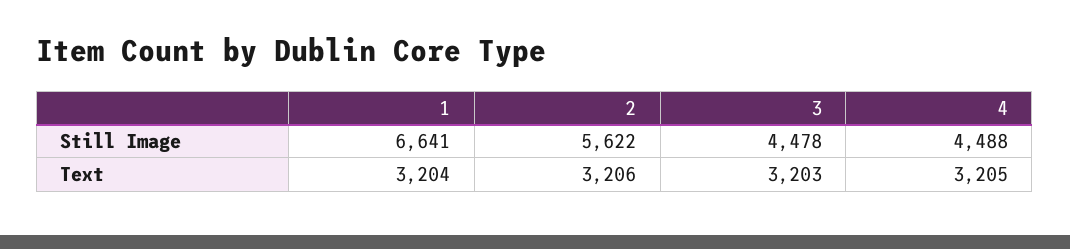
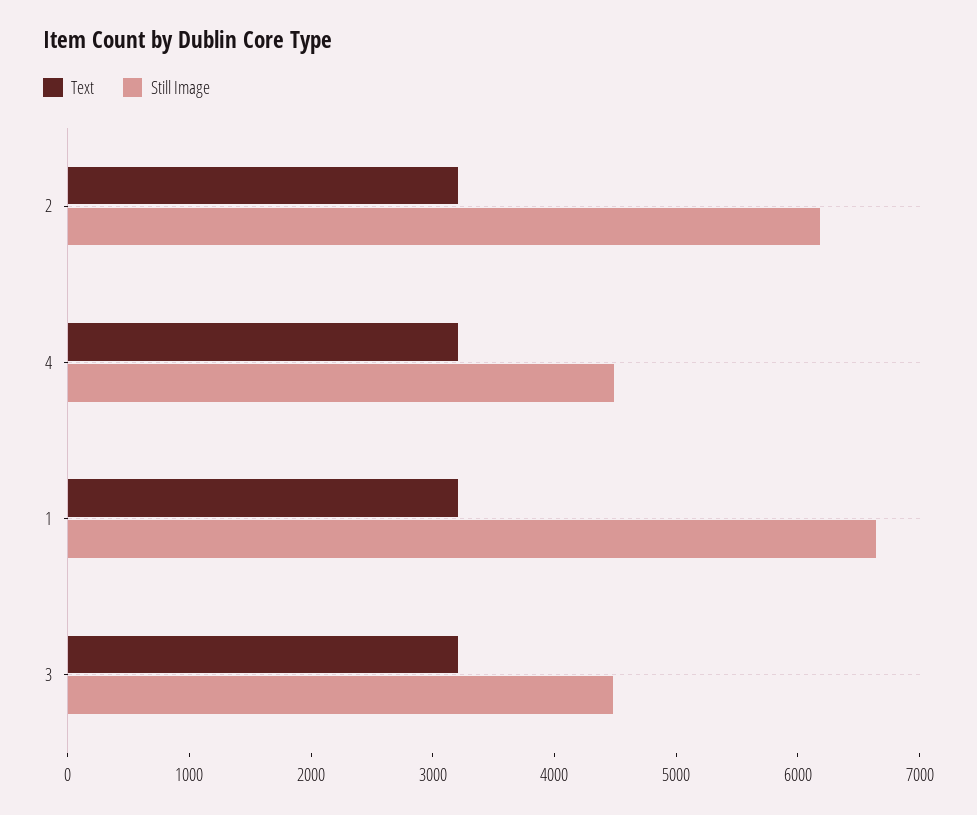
Still Image, 2: 5622 -> 6200

